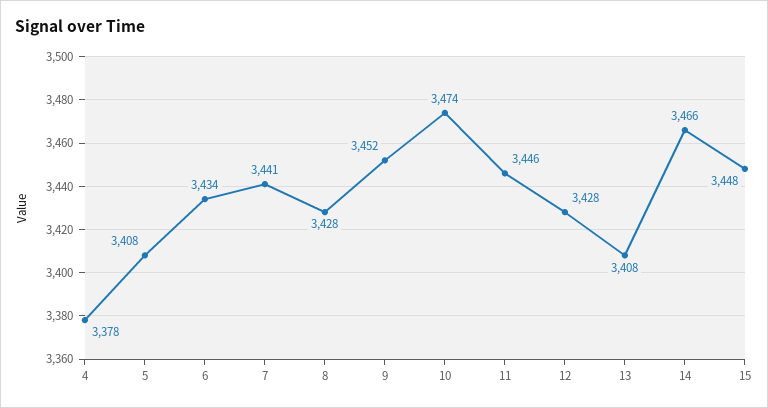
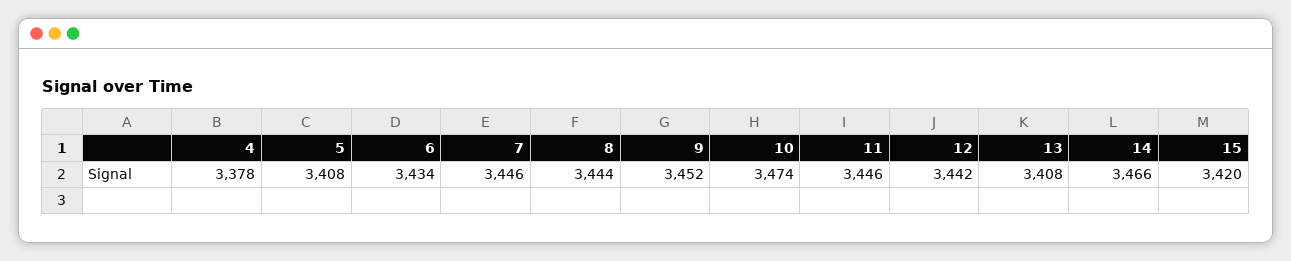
7: 3441 -> 3446
8: 3428 -> 3444
12: 3428 -> 3442
15: 3448 -> 3420

